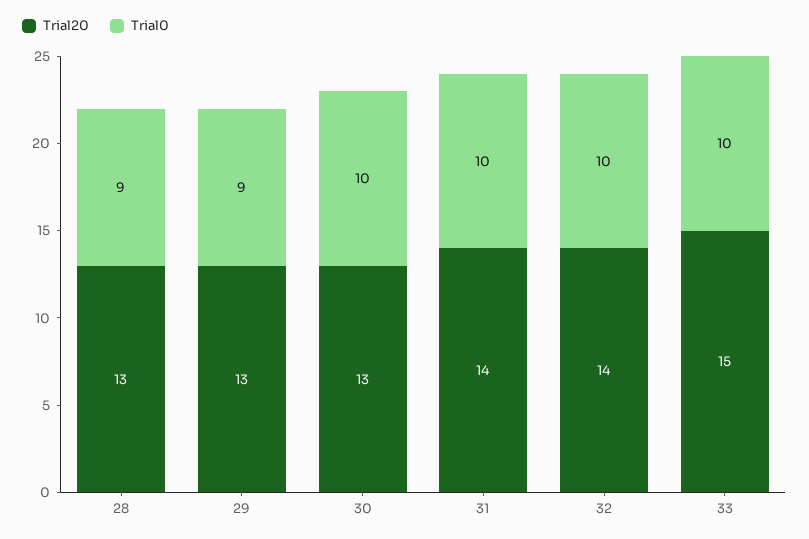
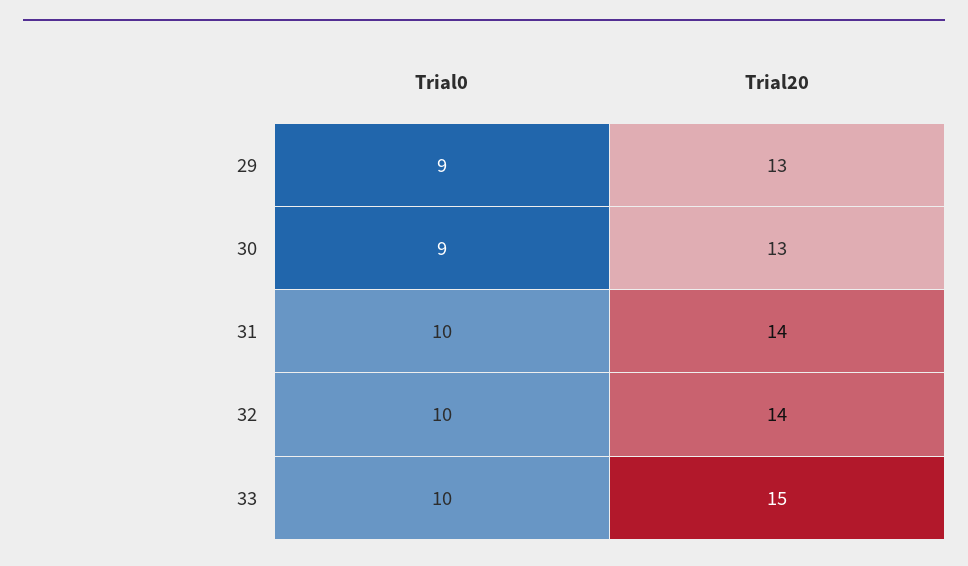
Trial20, 28: 13 -> none
Trial0, 28: 9 -> none
Trial0, 30: 10 -> 9

